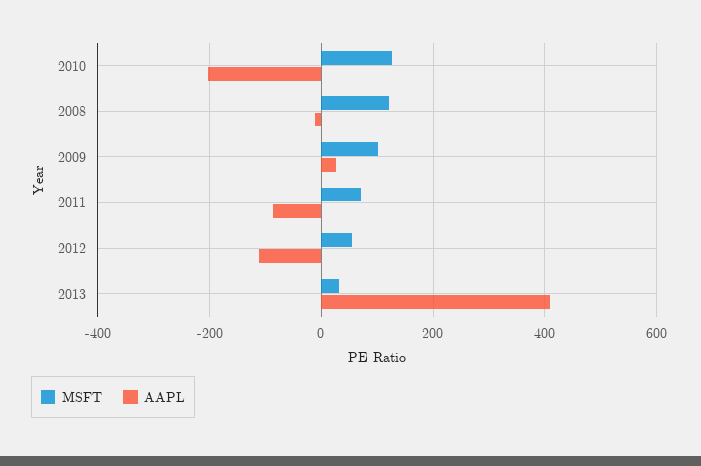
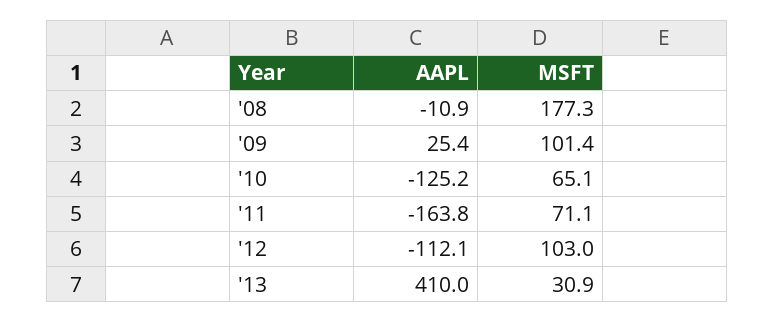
MSFT, 2010: 120 -> 65.1
AAPL, 2010: -200 -> -125.2
MSFT, 2008: 120 -> 177.3
AAPL, 2011: -80 -> -163.8
MSFT, 2012: 60 -> 103

